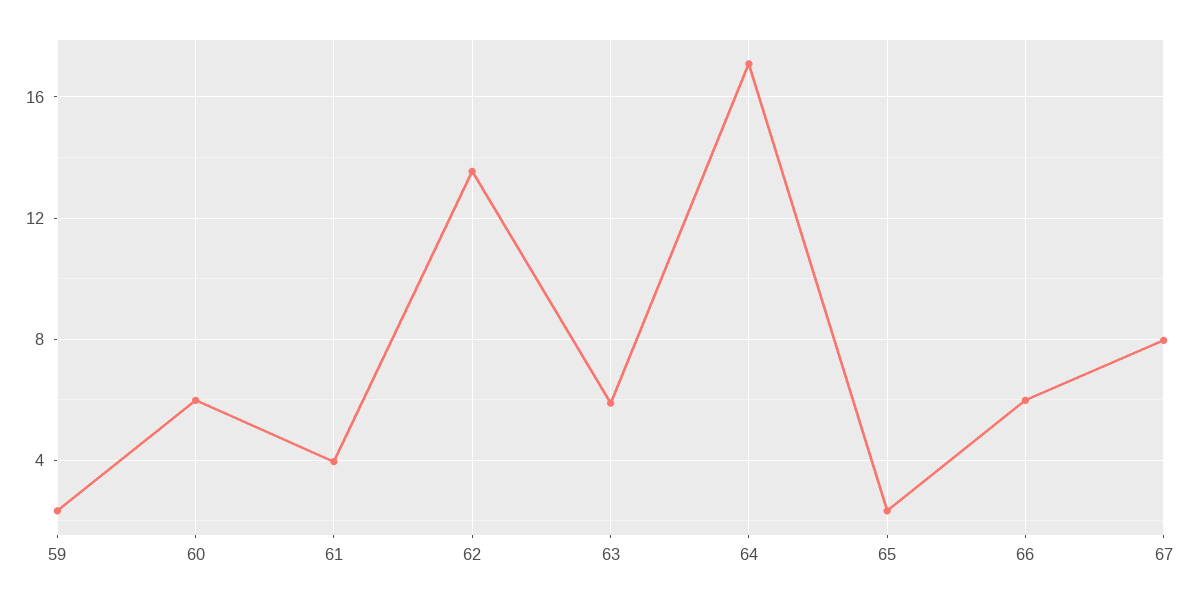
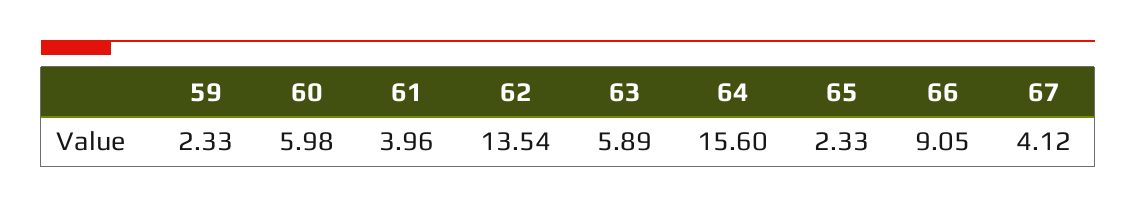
64: 17 -> 15.6
66: 6 -> 9.05
67: 8 -> 4.12

